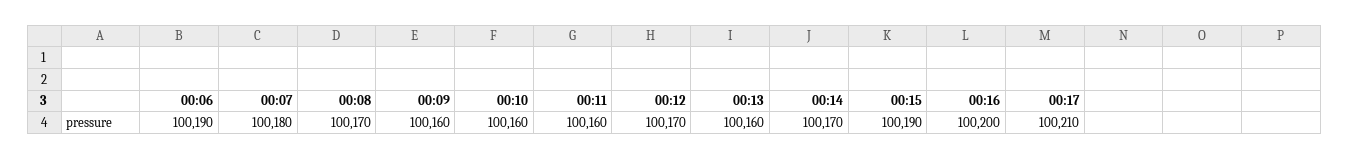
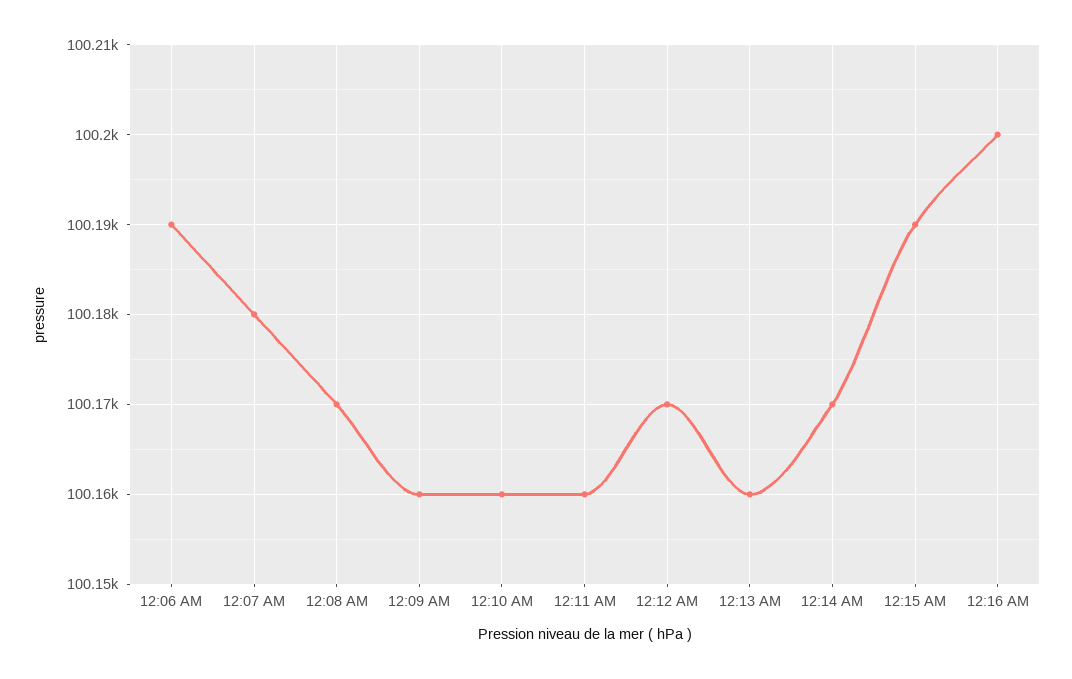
00:17: 100210 -> none

